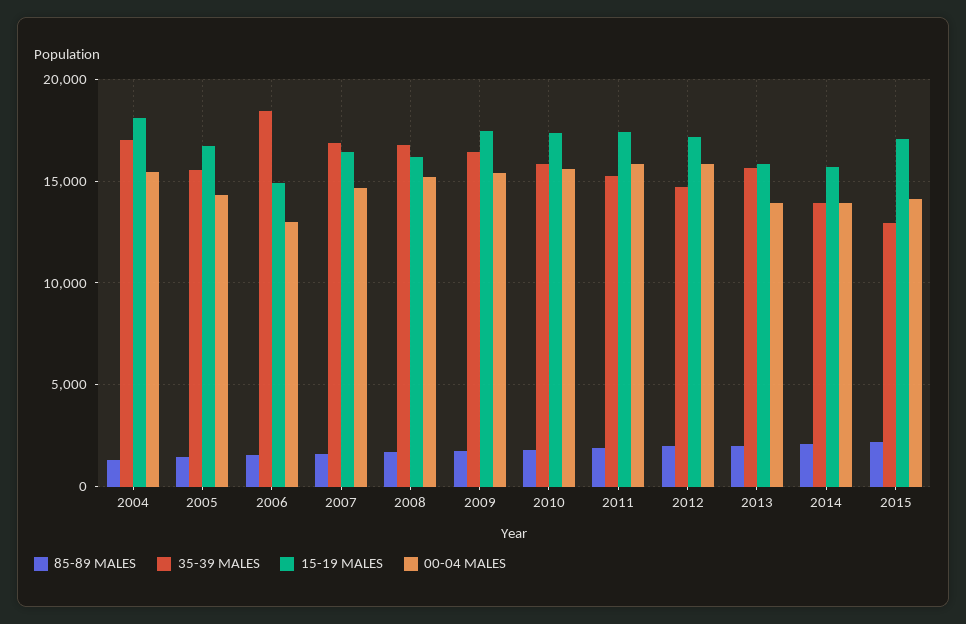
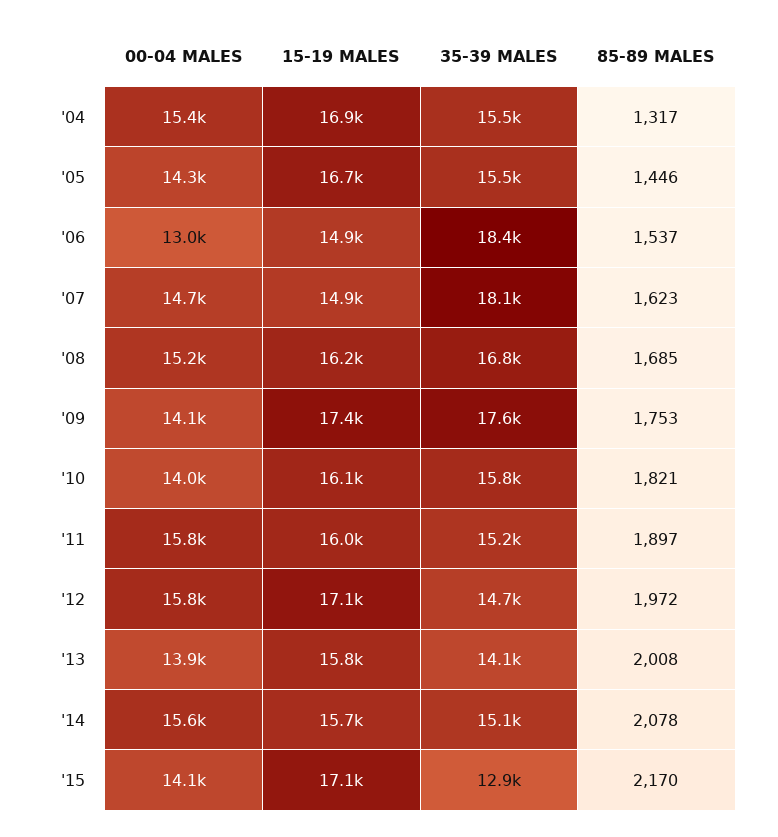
35-39 MALES, 2004: 17000 -> 15500
15-19 MALES, 2004: 18000 -> 16900
35-39 MALES, 2007: 17000 -> 18100
15-19 MALES, 2007: 16500 -> 14900
35-39 MALES, 2009: 16500 -> 17600
00-04 MALES, 2009: 15500 -> 14100
15-19 MALES, 2010: 17500 -> 16100
00-04 MALES, 2010: 15500 -> 14000
15-19 MALES, 2011: 17500 -> 16000
35-39 MALES, 2013: 15500 -> 14100
35-39 MALES, 2014: 14000 -> 15100
00-04 MALES, 2014: 14000 -> 15600

